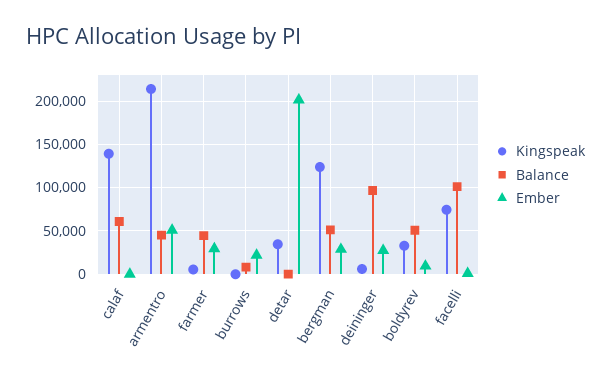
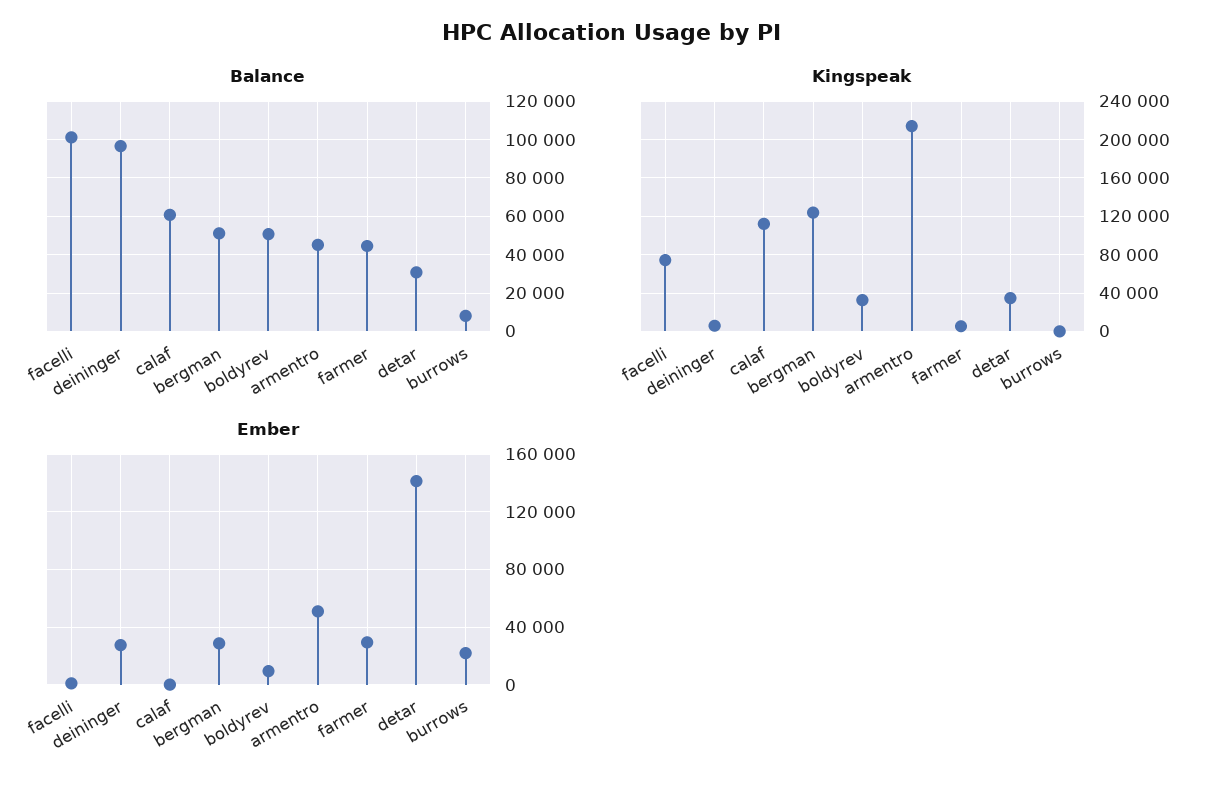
Kingspeak, calaf: 140000 -> 110000
Balance, detar: 0 -> 30000
Ember, detar: 200000 -> 140000

